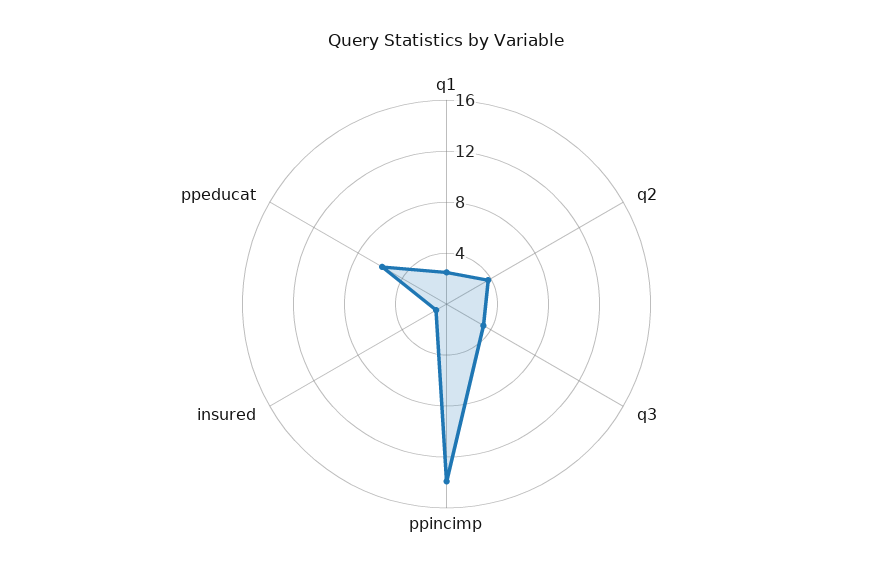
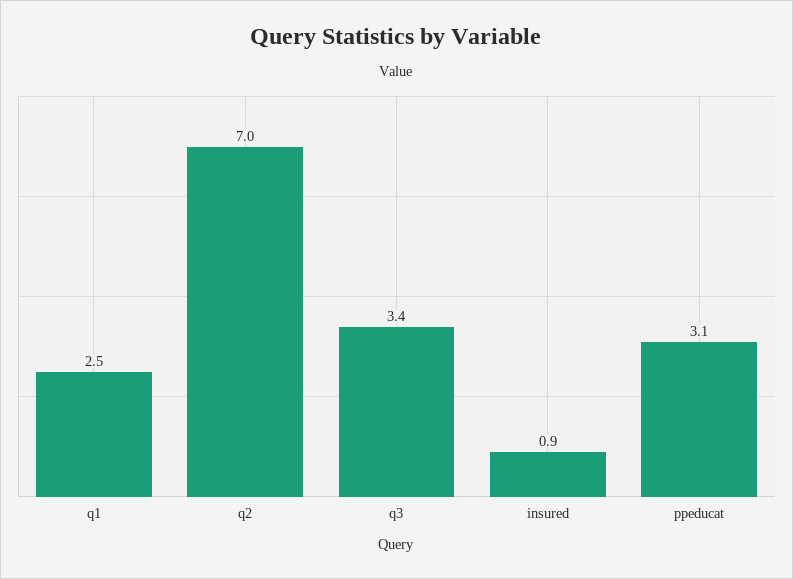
q2: 4 -> 7
ppincimp: 14 -> none
ppeducat: 6 -> 3.1

